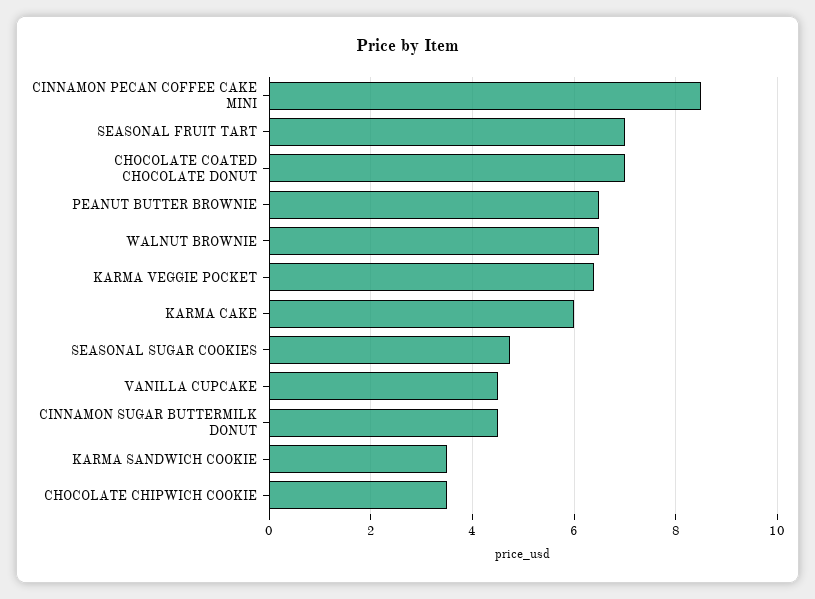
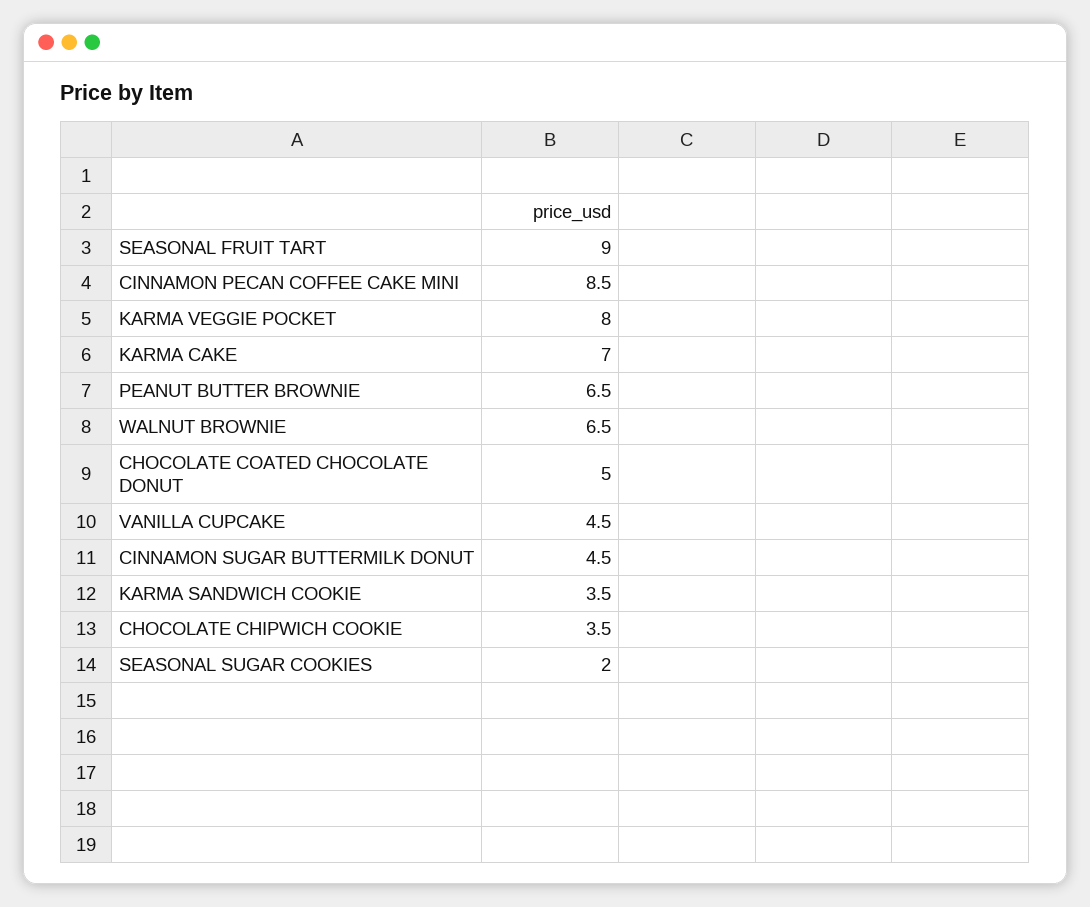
SEASONAL FRUIT TART: 7 -> 9
CHOCOLATE COATED CHOCOLATE DONUT: 7 -> 5
KARMA VEGGIE POCKET: 6.4 -> 8
KARMA CAKE: 6 -> 7
SEASONAL SUGAR COOKIES: 4.8 -> 2

